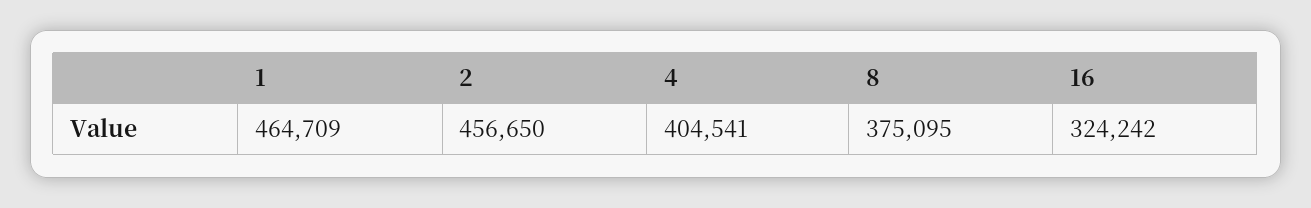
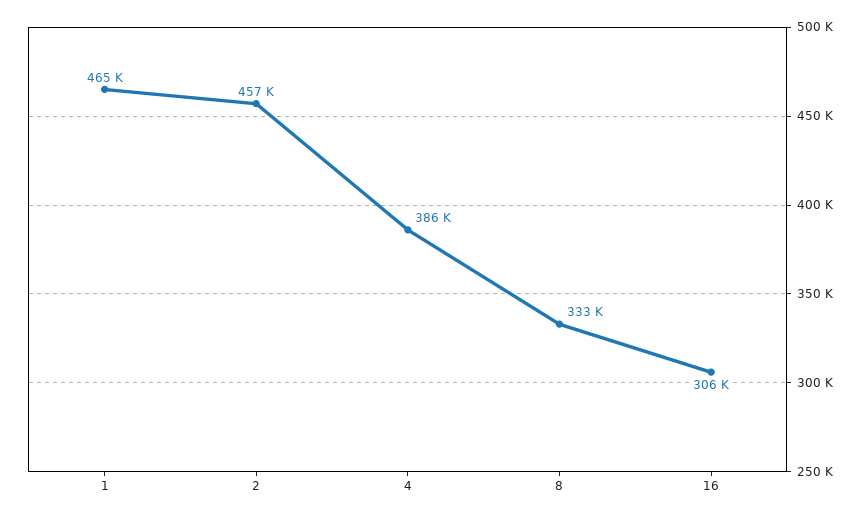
4: 404541 -> 386000
8: 375095 -> 333000
16: 324242 -> 306000

